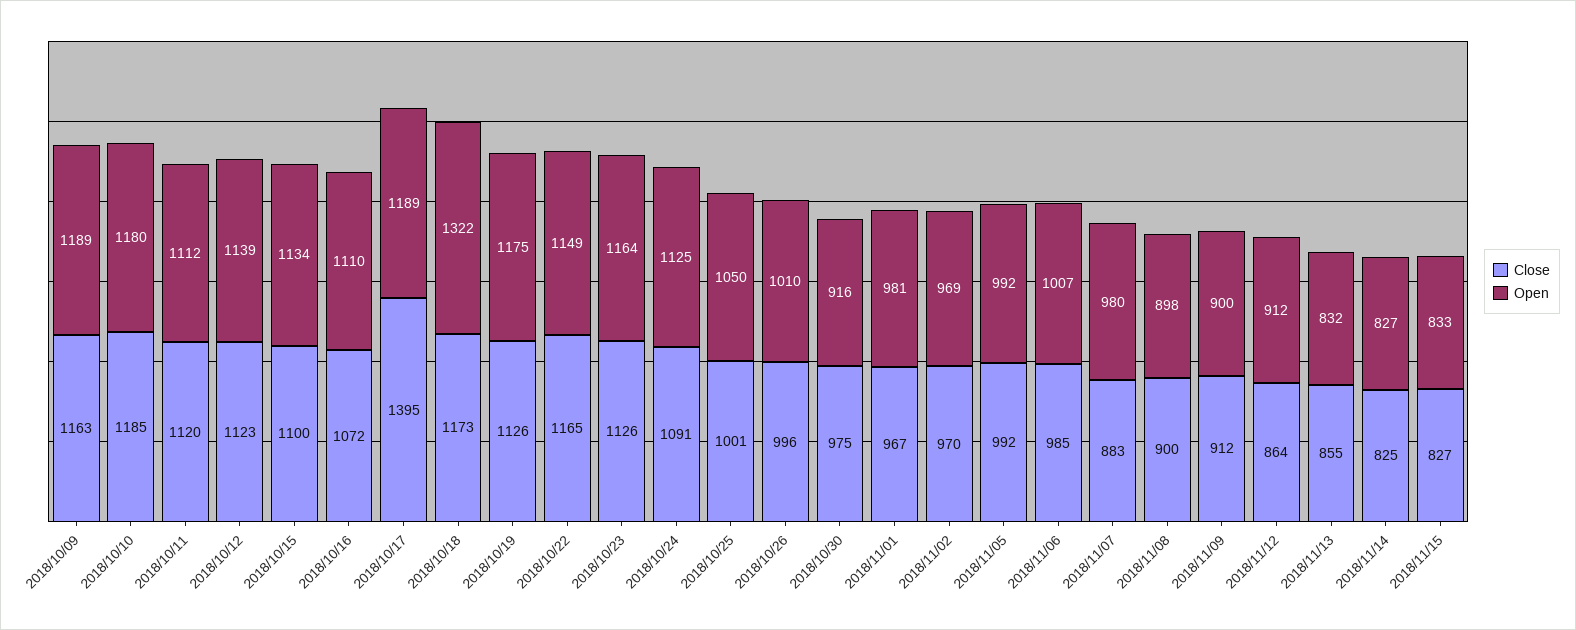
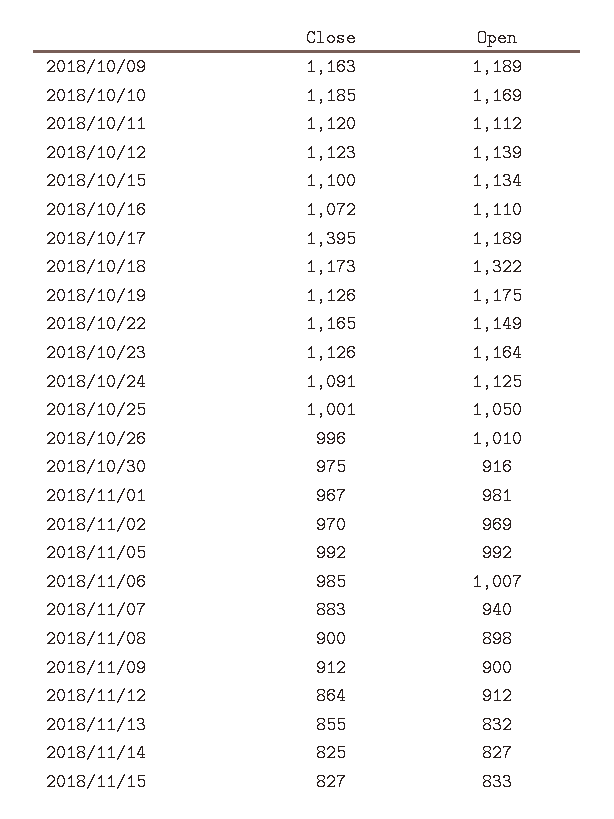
Open, 2018/10/10: 1180 -> 1169
Open, 2018/11/07: 980 -> 940

